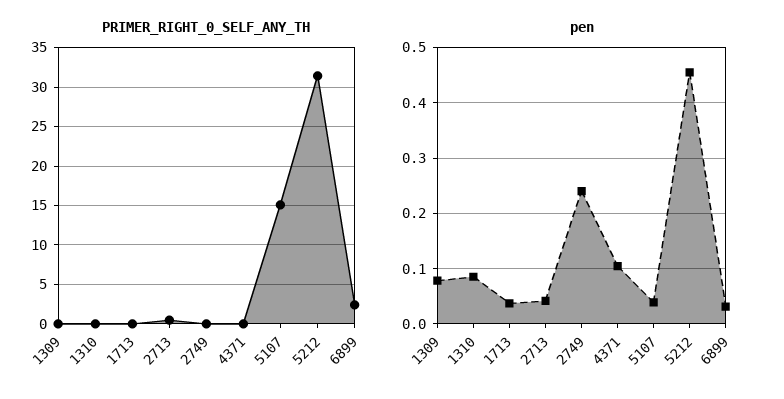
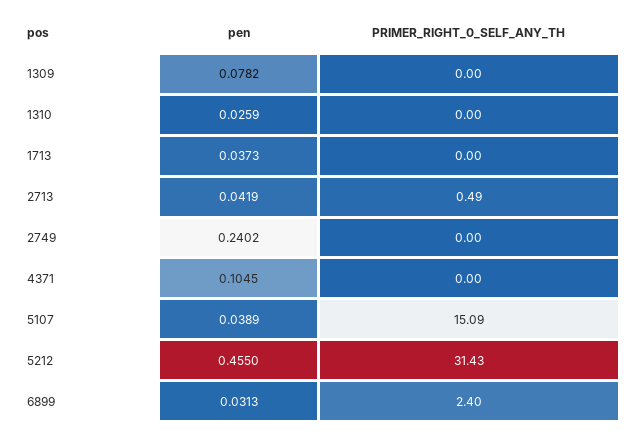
pen, 1310: 0.08 -> 0.0259

